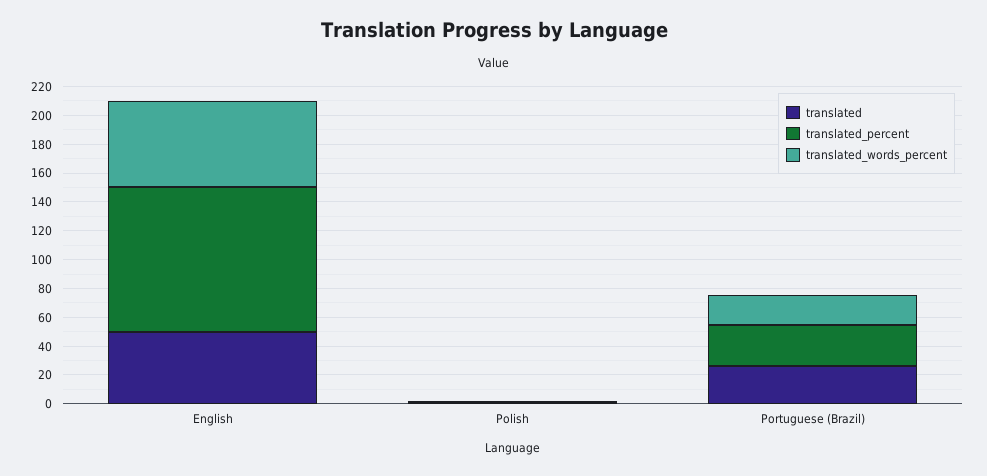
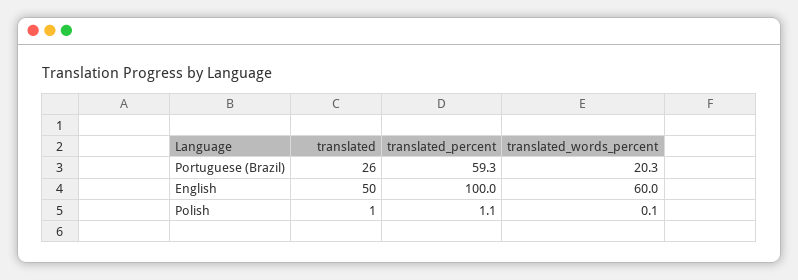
translated_percent, Portuguese (Brazil): 30 -> 59.3

